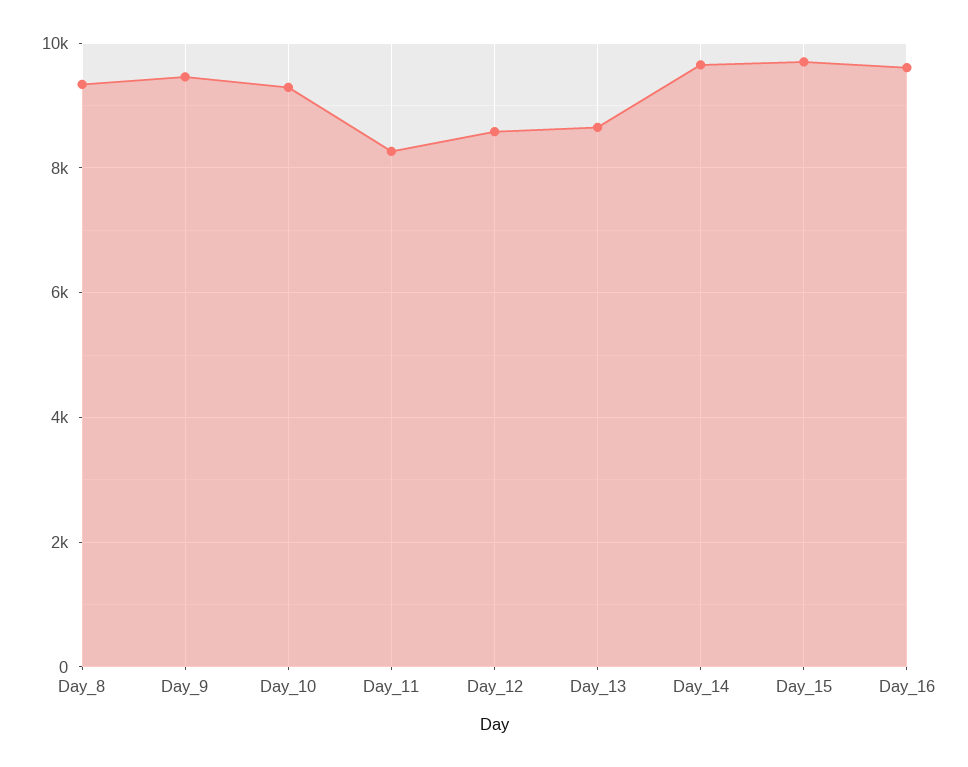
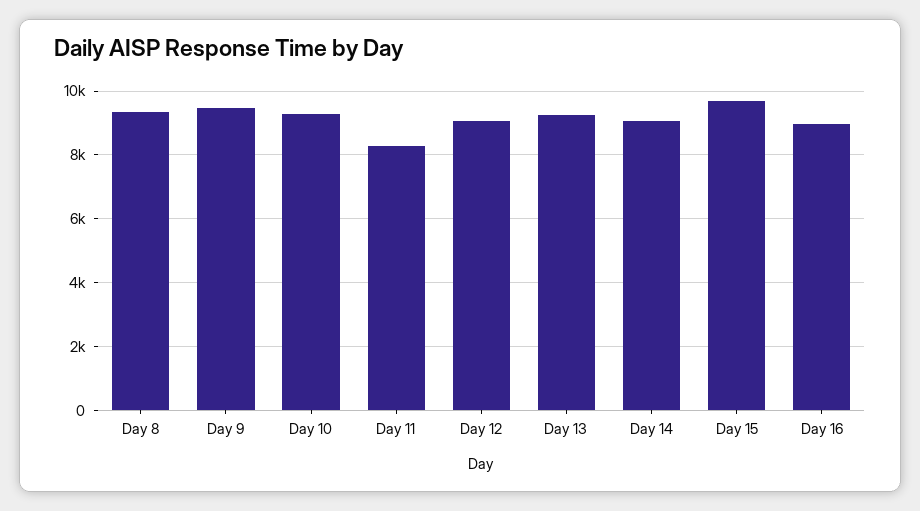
Day_12: 8600 -> 9000
Day_13: 8600 -> 9200
Day_14: 9600 -> 9000
Day_16: 9600 -> 9000

